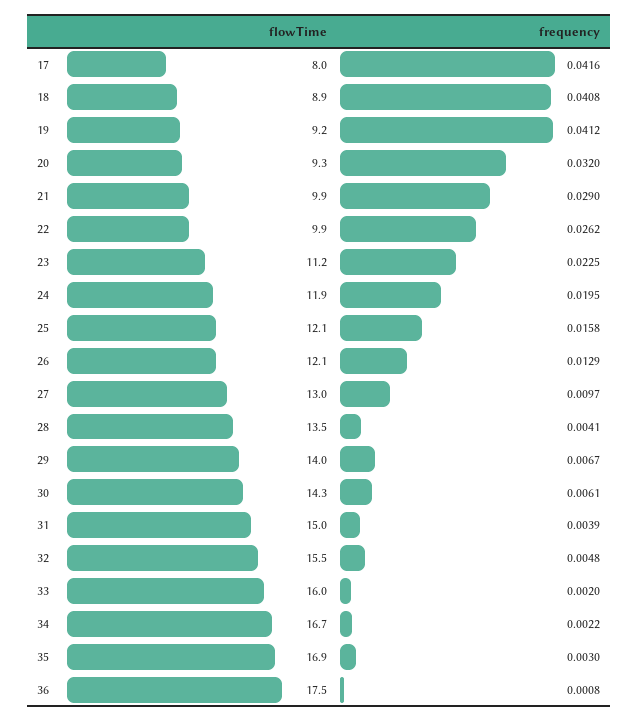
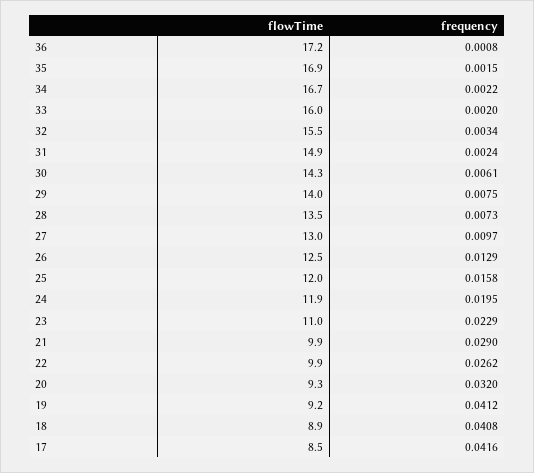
flowTime, 17: 8 -> 8.5
flowTime, 23: 11.2 -> 11
frequency, 23: 0.0225 -> 0.0229
flowTime, 25: 12.1 -> 12
flowTime, 26: 12.1 -> 12.5
frequency, 28: 0.0041 -> 0.0073
frequency, 29: 0.0067 -> 0.0075
flowTime, 31: 15 -> 14.9
frequency, 31: 0.0039 -> 0.0024
frequency, 32: 0.0048 -> 0.0034
frequency, 35: 0.003 -> 0.0015
flowTime, 36: 17.5 -> 17.2

